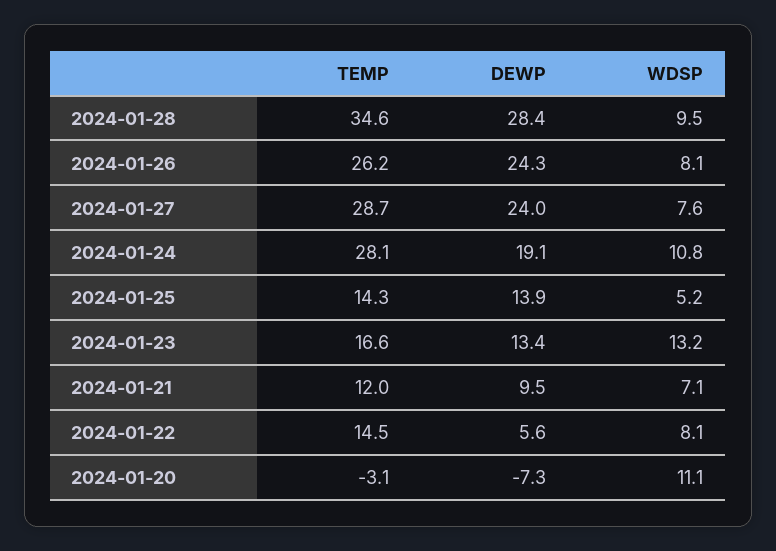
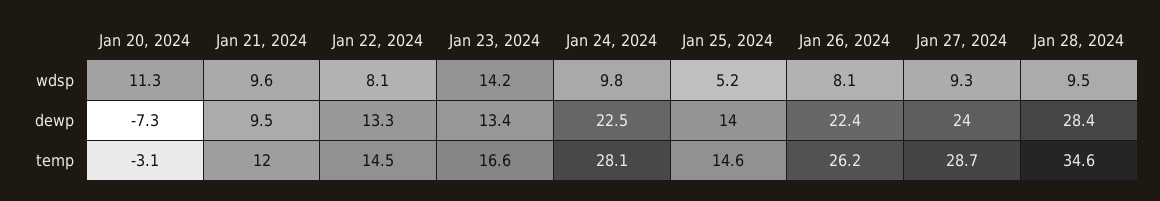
DEWP, 2024-01-26: 24.3 -> 22.4
WDSP, 2024-01-27: 7.6 -> 9.3
DEWP, 2024-01-24: 19.1 -> 22.5
WDSP, 2024-01-24: 10.8 -> 9.8
TEMP, 2024-01-25: 14.3 -> 14.6
DEWP, 2024-01-25: 13.9 -> 14
WDSP, 2024-01-23: 13.2 -> 14.2
WDSP, 2024-01-21: 7.1 -> 9.6
DEWP, 2024-01-22: 5.6 -> 13.3
WDSP, 2024-01-20: 11.1 -> 11.3

